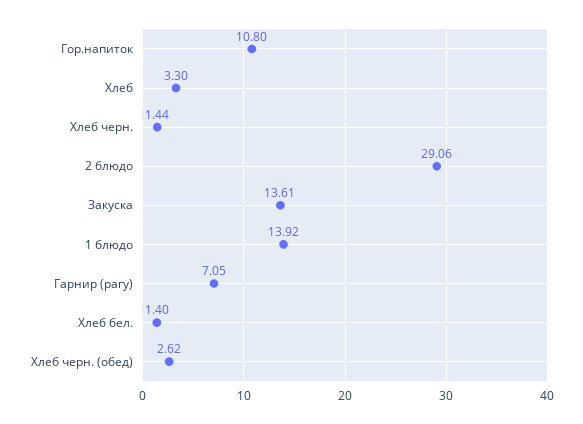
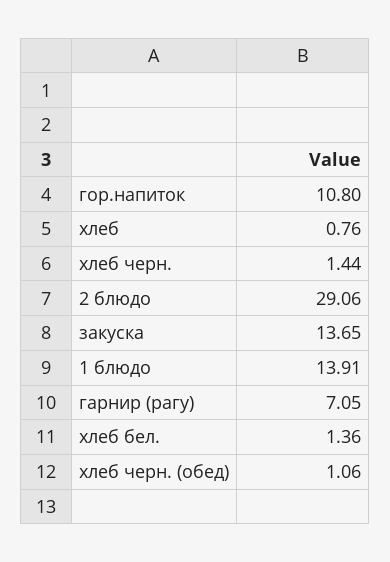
Хлеб: 3.3 -> 0.76
Закуска: 13.61 -> 13.65
1 блюдо: 13.92 -> 13.91
Хлеб бел.: 1.4 -> 1.36
Хлеб черн. (обед): 2.62 -> 1.06

